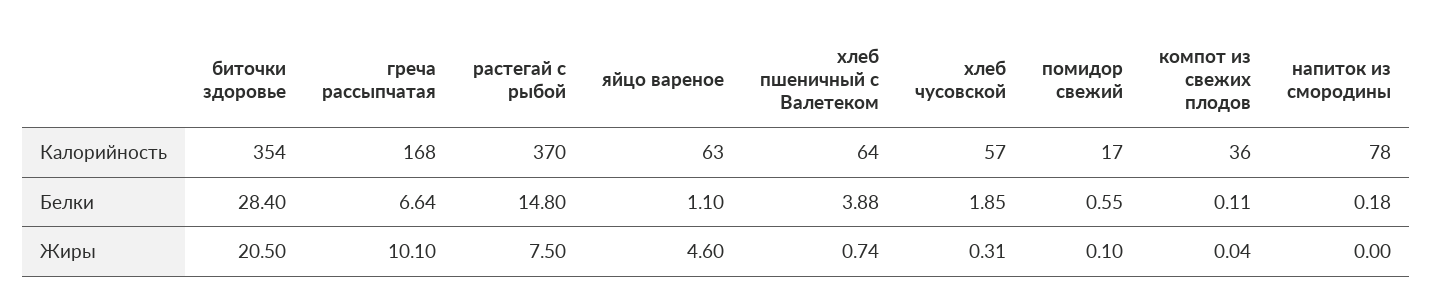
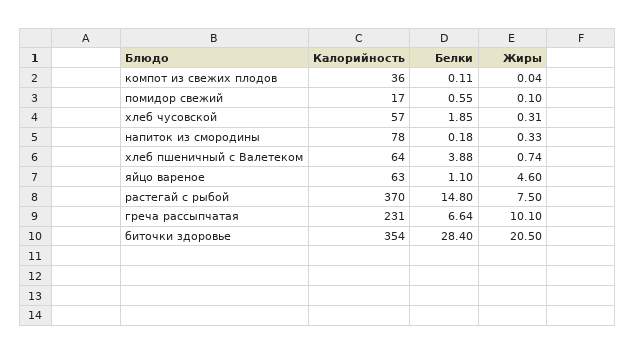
греча рассыпчатая, Калорийность: 168 -> 231
напиток из смородины, Жиры: 0 -> 0.33

